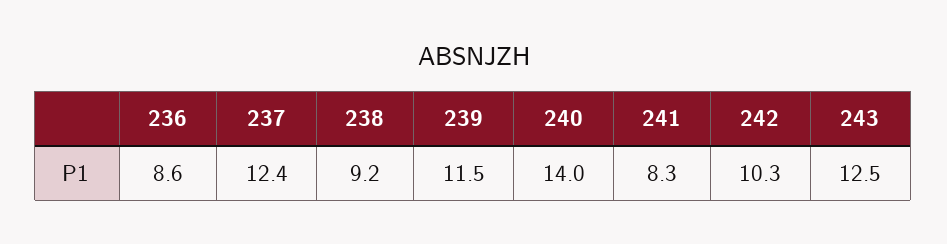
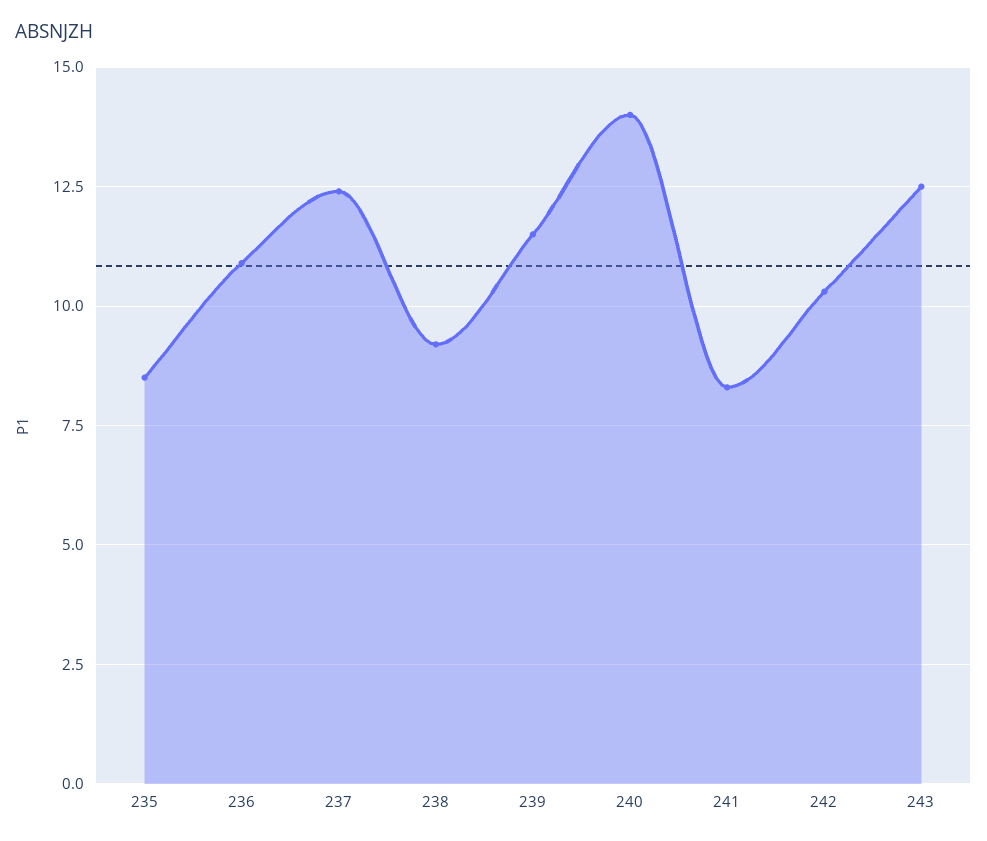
236: 8.6 -> 11
235: none -> 8.5

